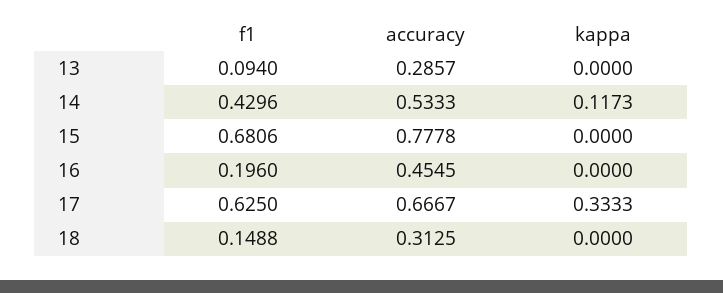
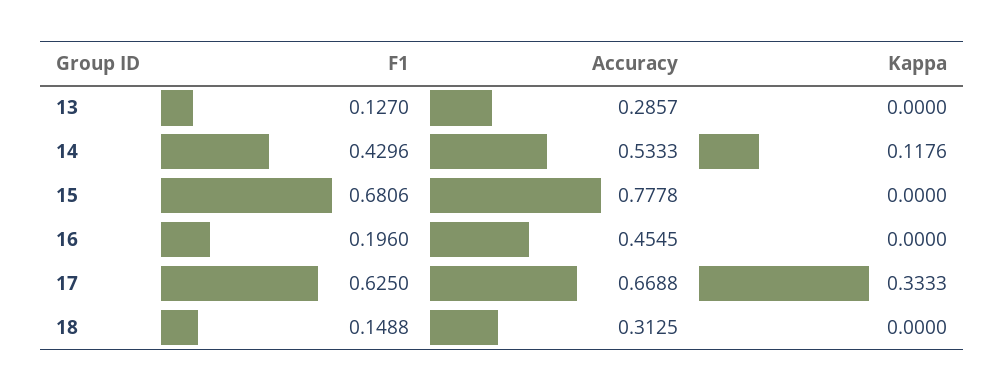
f1, 13: 0.094 -> 0.127
kappa, 14: 0.1173 -> 0.1176
accuracy, 17: 0.6667 -> 0.6688

